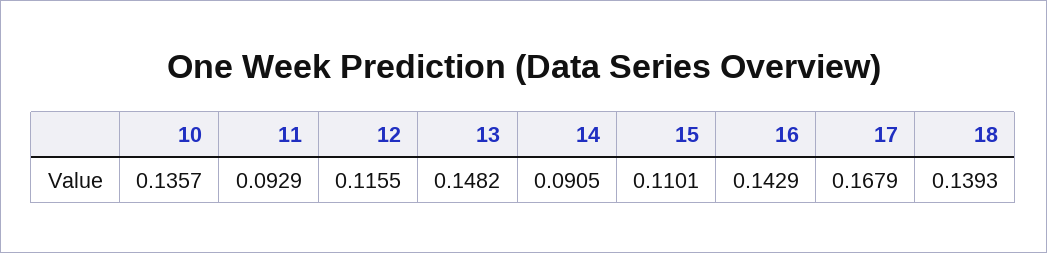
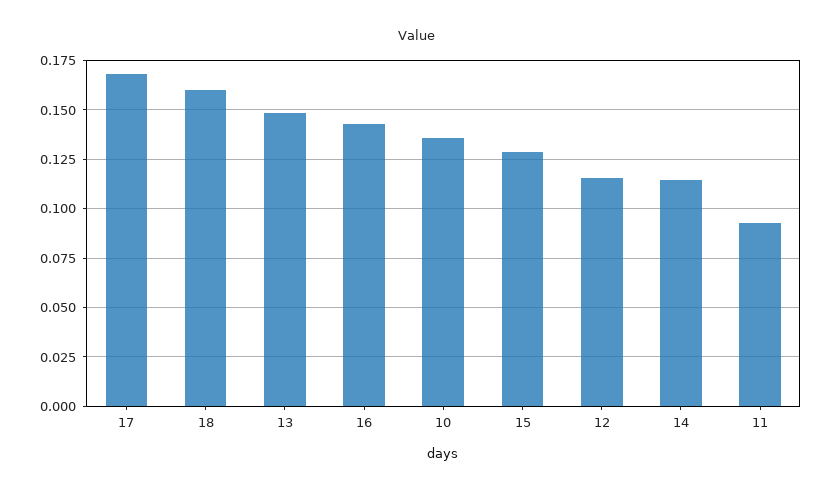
14: 0.0905 -> 0.115
15: 0.1101 -> 0.13
18: 0.1393 -> 0.16

